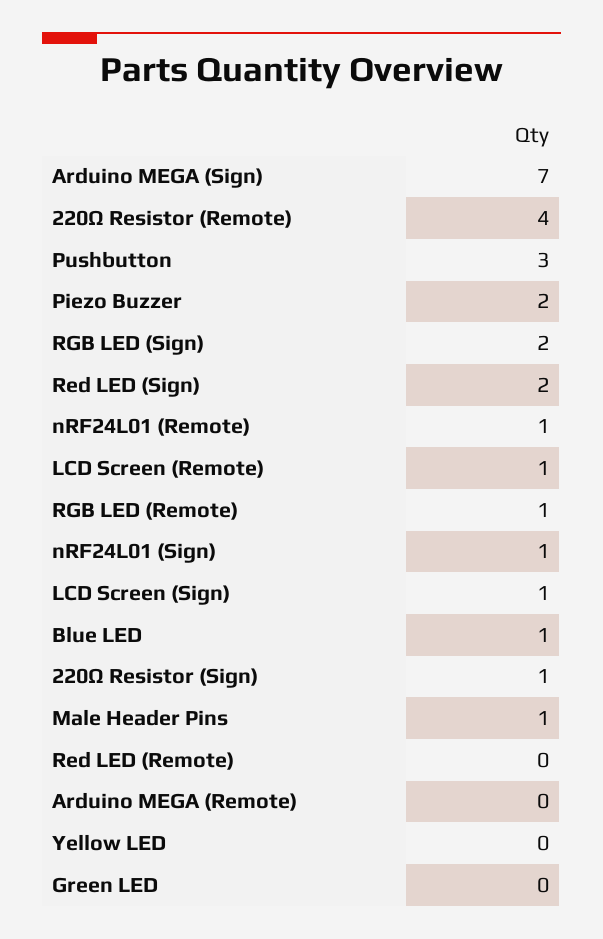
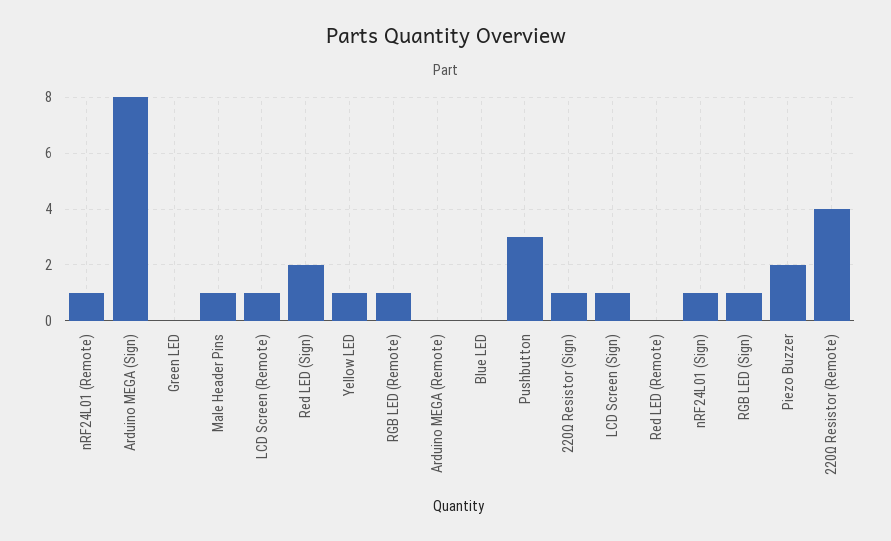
Arduino MEGA (Sign): 7 -> 8
RGB LED (Sign): 2 -> 1
Blue LED: 1 -> 0
Yellow LED: 0 -> 1

